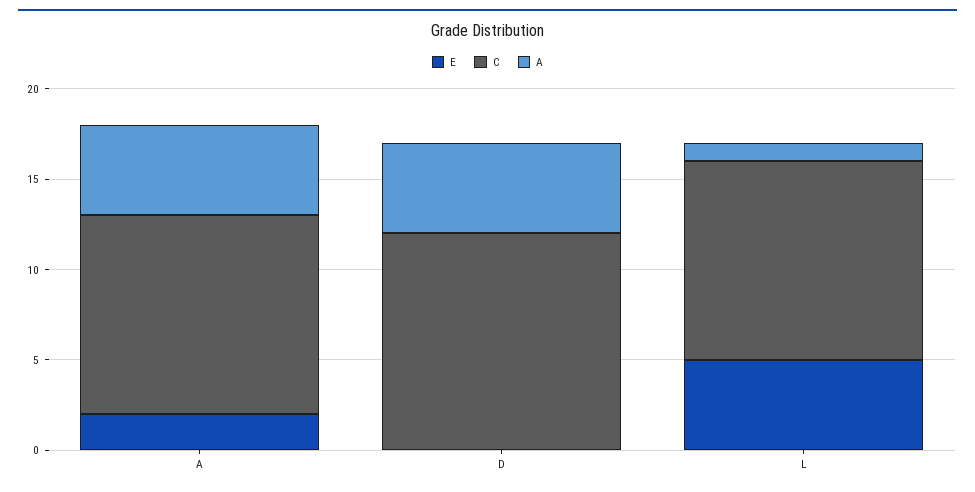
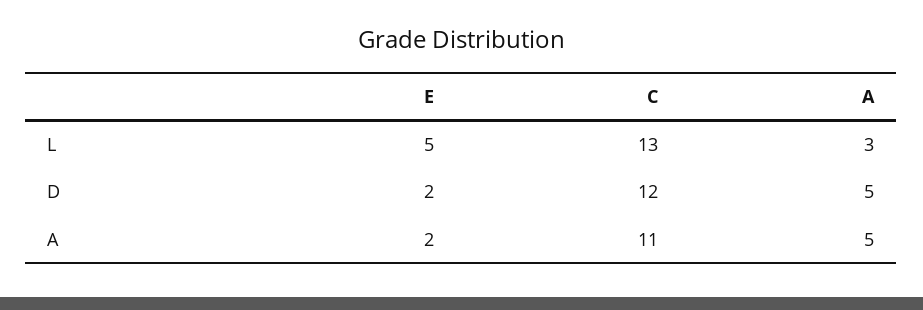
E, D: 0 -> 2
C, L: 11 -> 13
A, L: 1 -> 3

